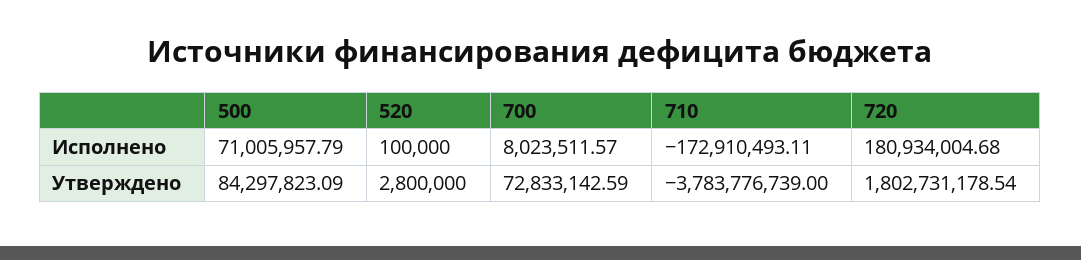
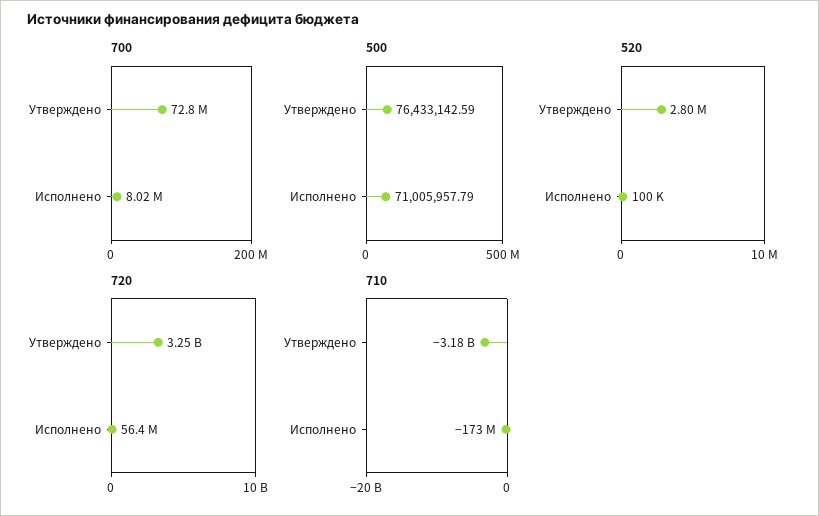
720, Исполнено: 180934004.68 -> 56400000
500, Утверждено: 84297823.09 -> 76433142.59
710, Утверждено: -3783776739 -> -3180000000
720, Утверждено: 1802731178.54 -> 3250000000

